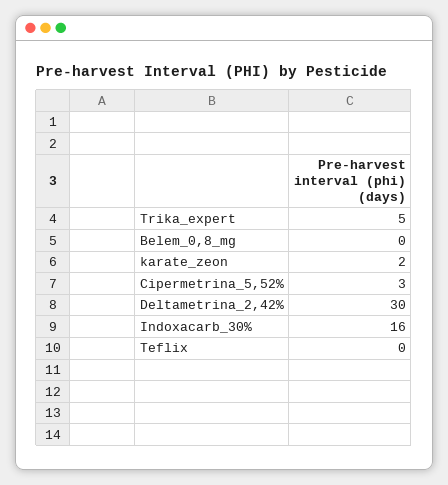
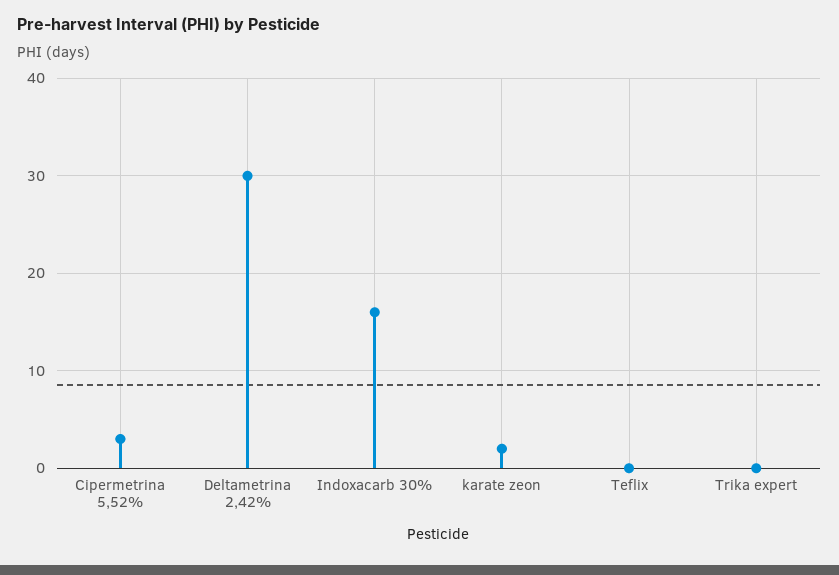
Trika_expert: 5 -> 0
Belem_0,8_mg: 0 -> none

